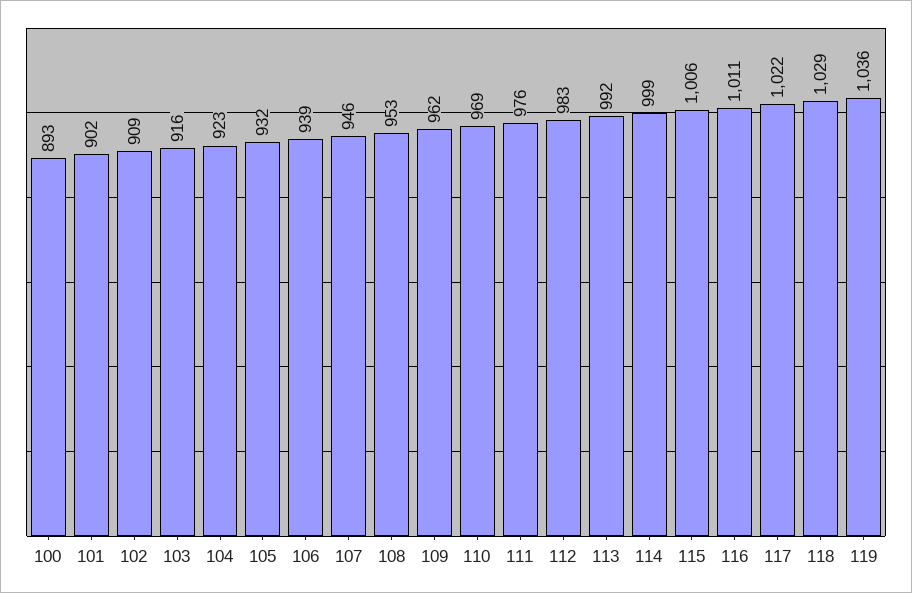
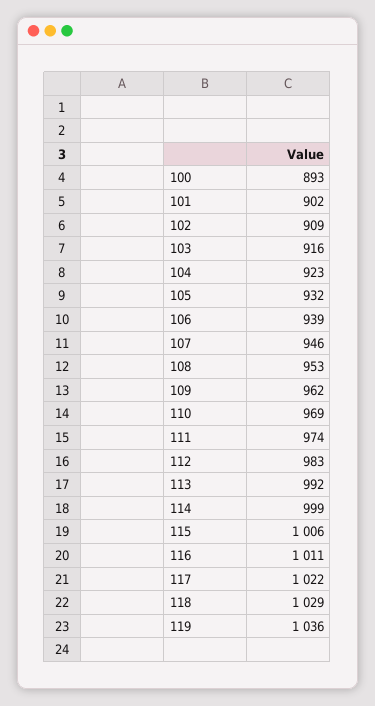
111: 976 -> 974

